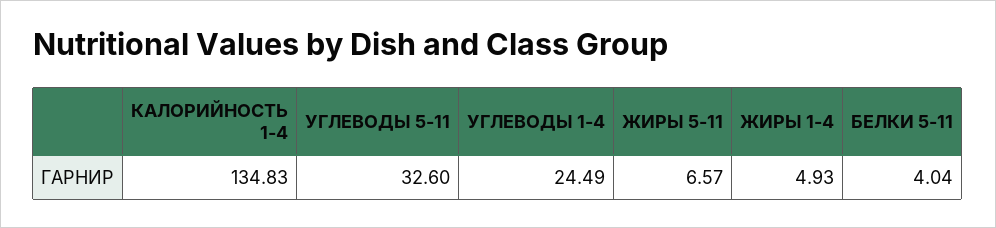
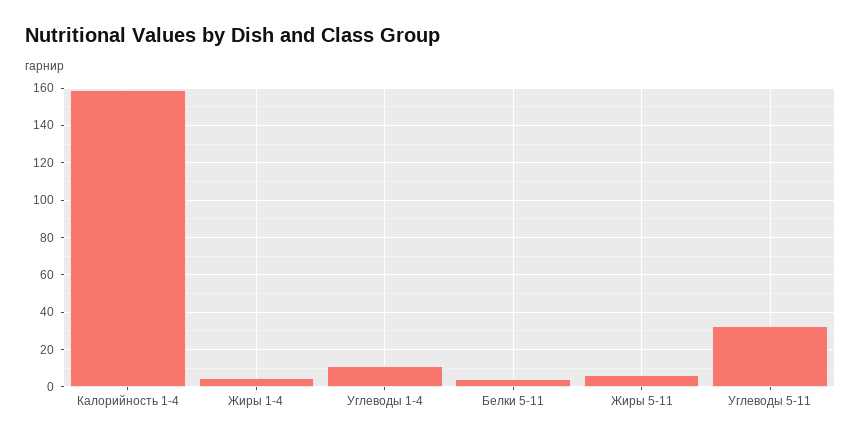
КАЛОРИЙНОСТЬ 1-4: 134.83 -> 160
УГЛЕВОДЫ 1-4: 24.49 -> 10

